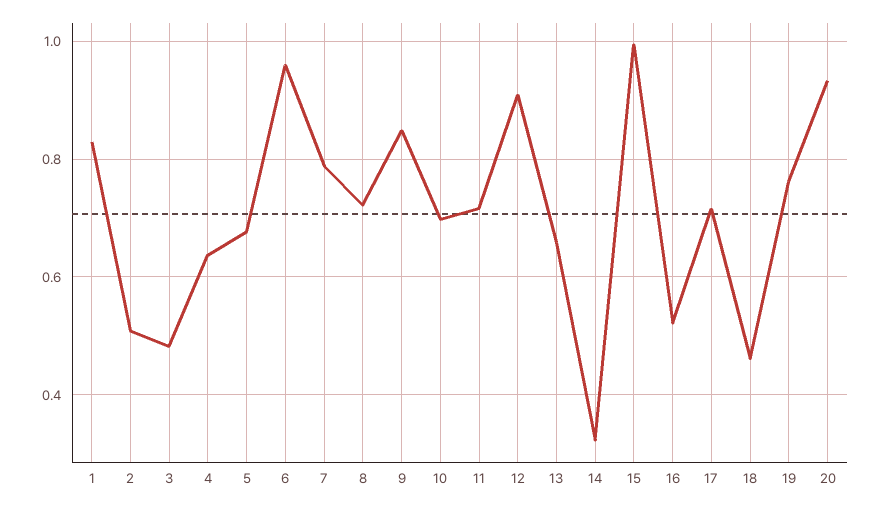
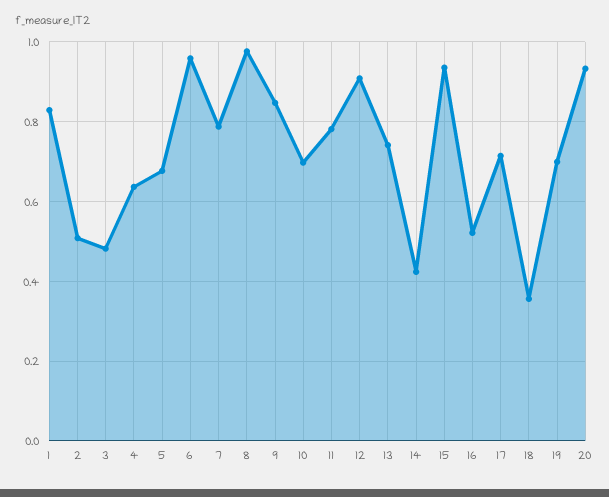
8: 0.72 -> 0.98
11: 0.72 -> 0.78
13: 0.66 -> 0.74
14: 0.32 -> 0.42
15: 1 -> 0.94
18: 0.46 -> 0.36
19: 0.76 -> 0.7

